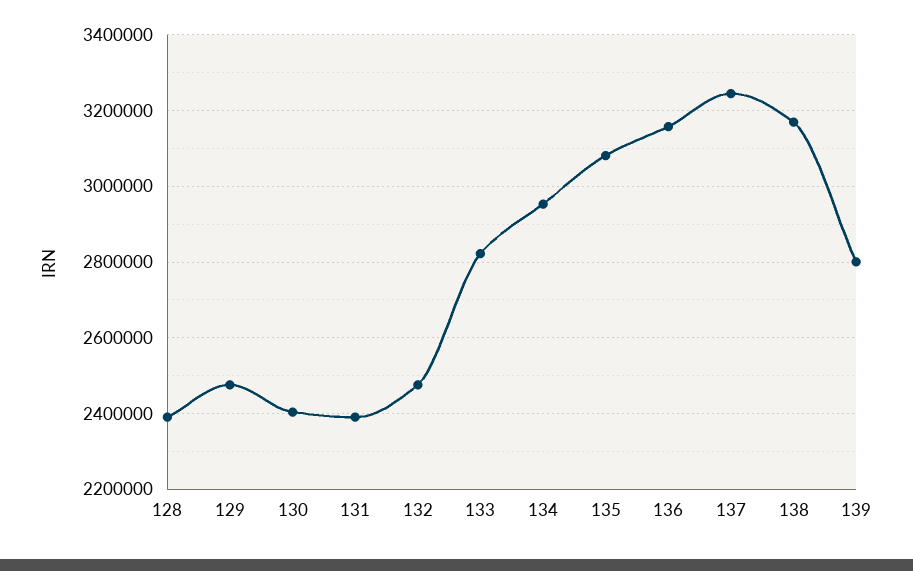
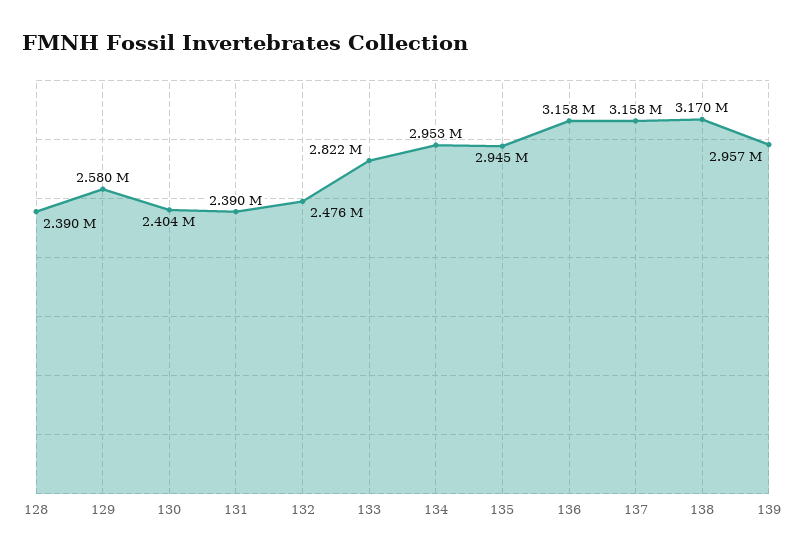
129: 2480000 -> 2580000
135: 3080000 -> 2945000
137: 3240000 -> 3158000
139: 2800000 -> 2957000

